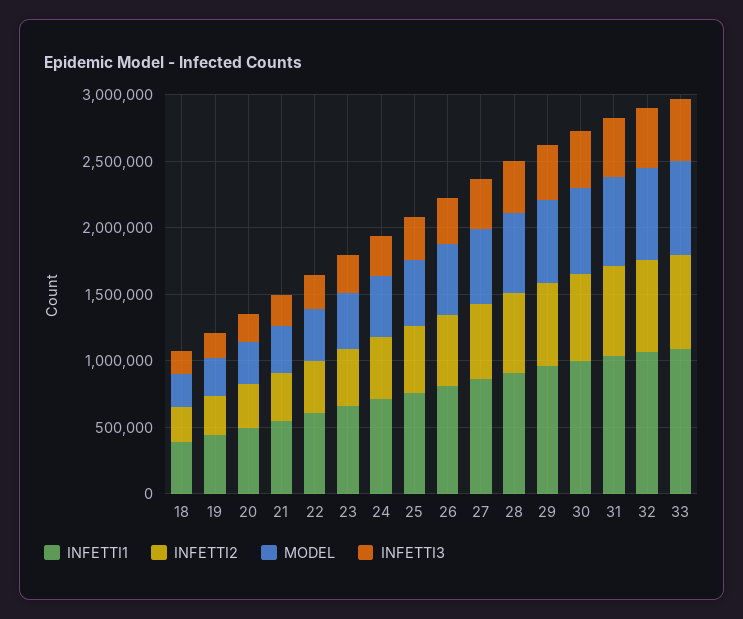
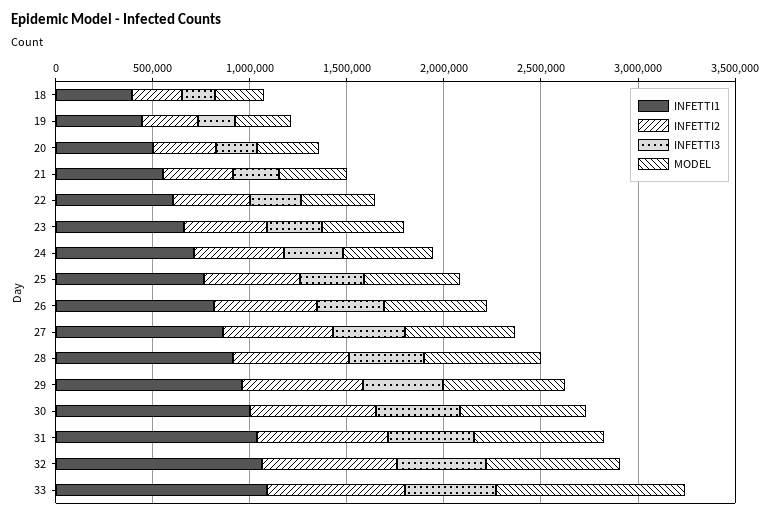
MODEL, 33: 700000 -> 1000000

